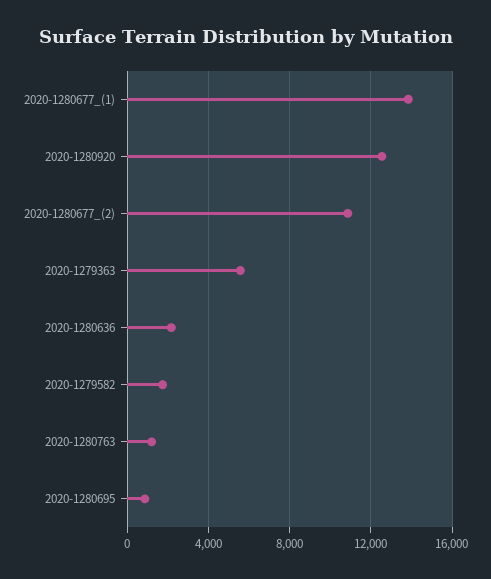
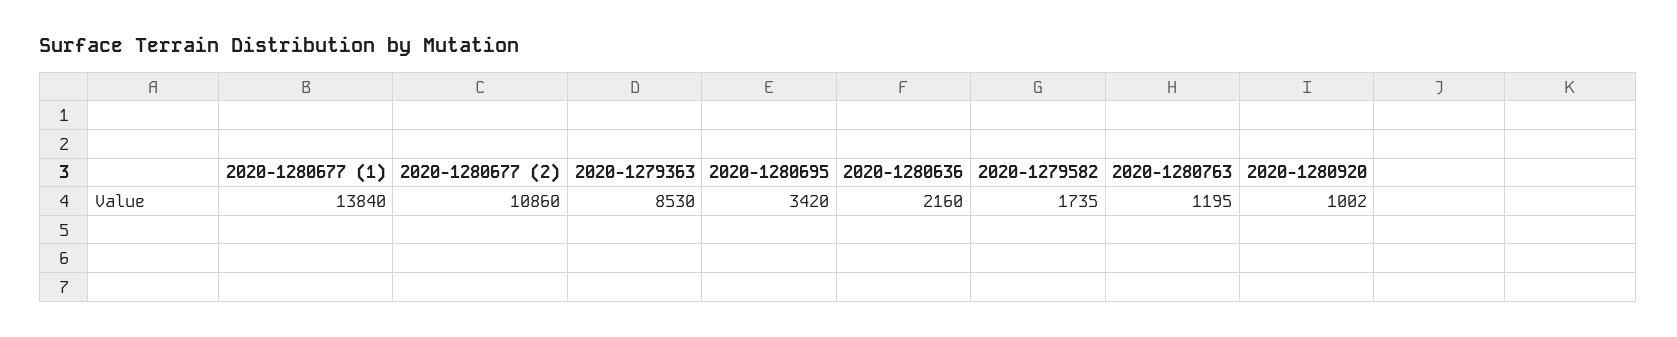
2020-1280920: 12500 -> 1002
2020-1279363: 5500 -> 8530
2020-1280695: 1000 -> 3420

